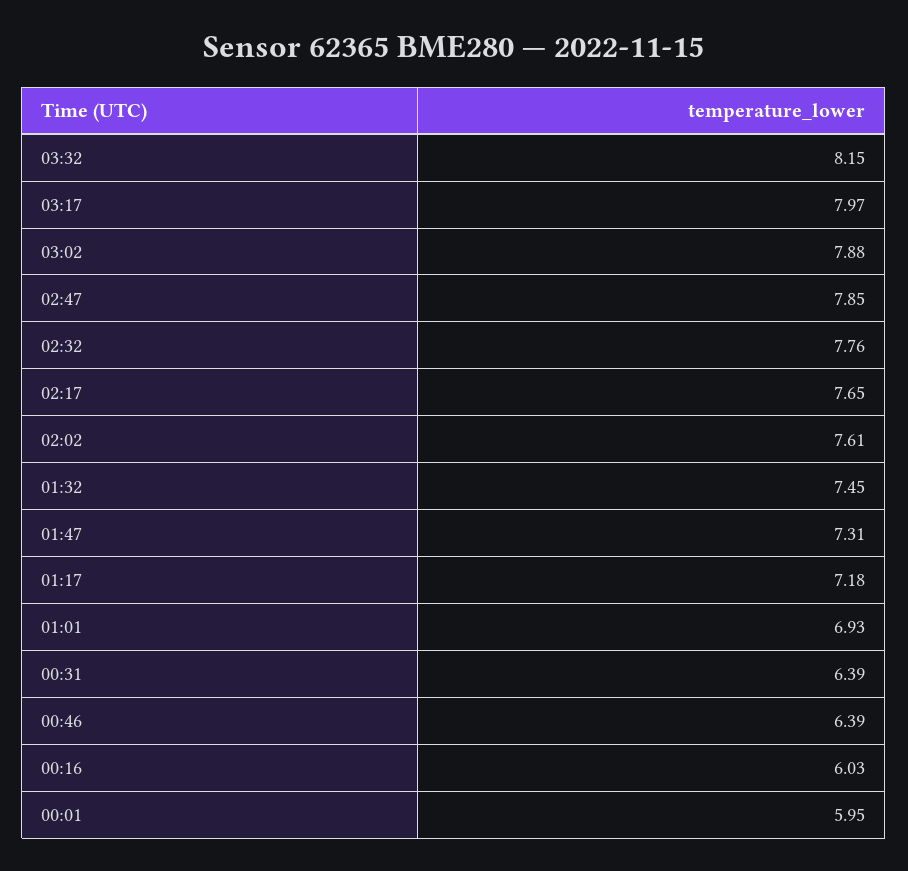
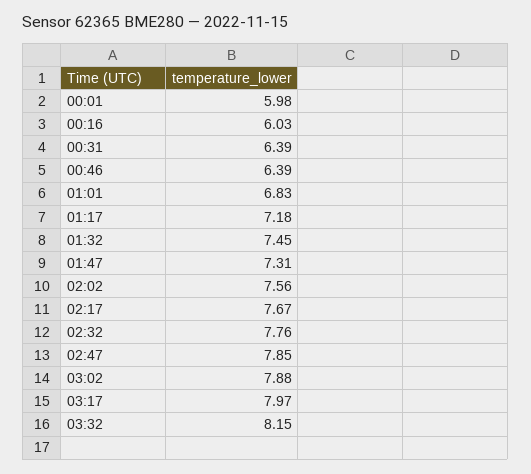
02:17: 7.65 -> 7.67
02:02: 7.61 -> 7.56
01:01: 6.93 -> 6.83
00:01: 5.95 -> 5.98

